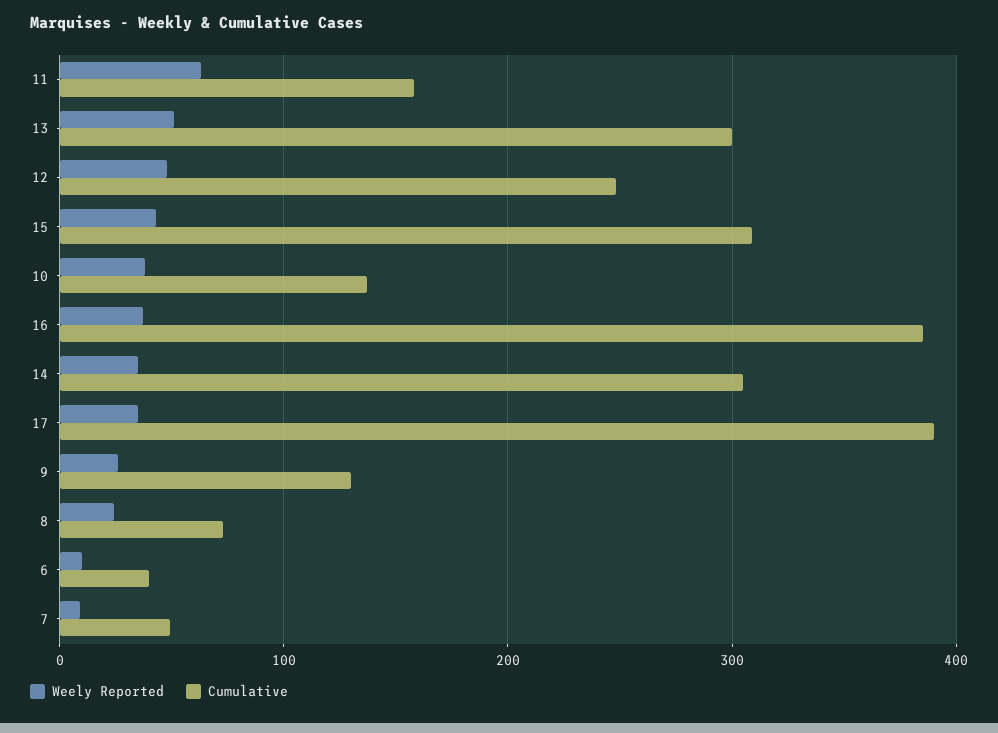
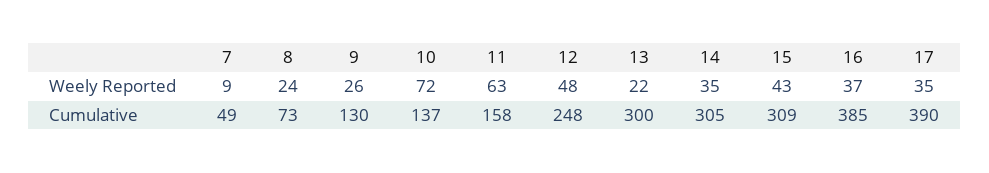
Weely Reported, 13: 50 -> 22
Weely Reported, 10: 40 -> 72
Weely Reported, 6: 10 -> none
Cumulative, 6: 40 -> none

